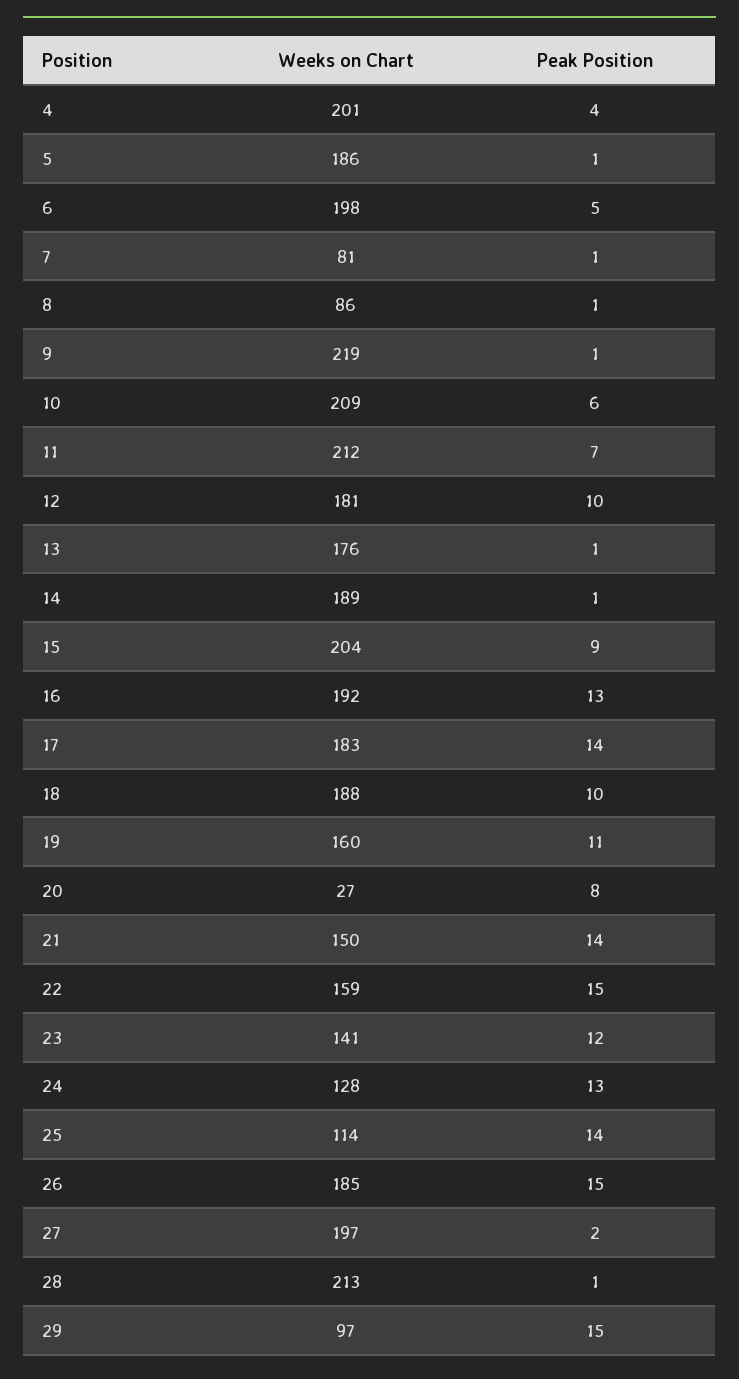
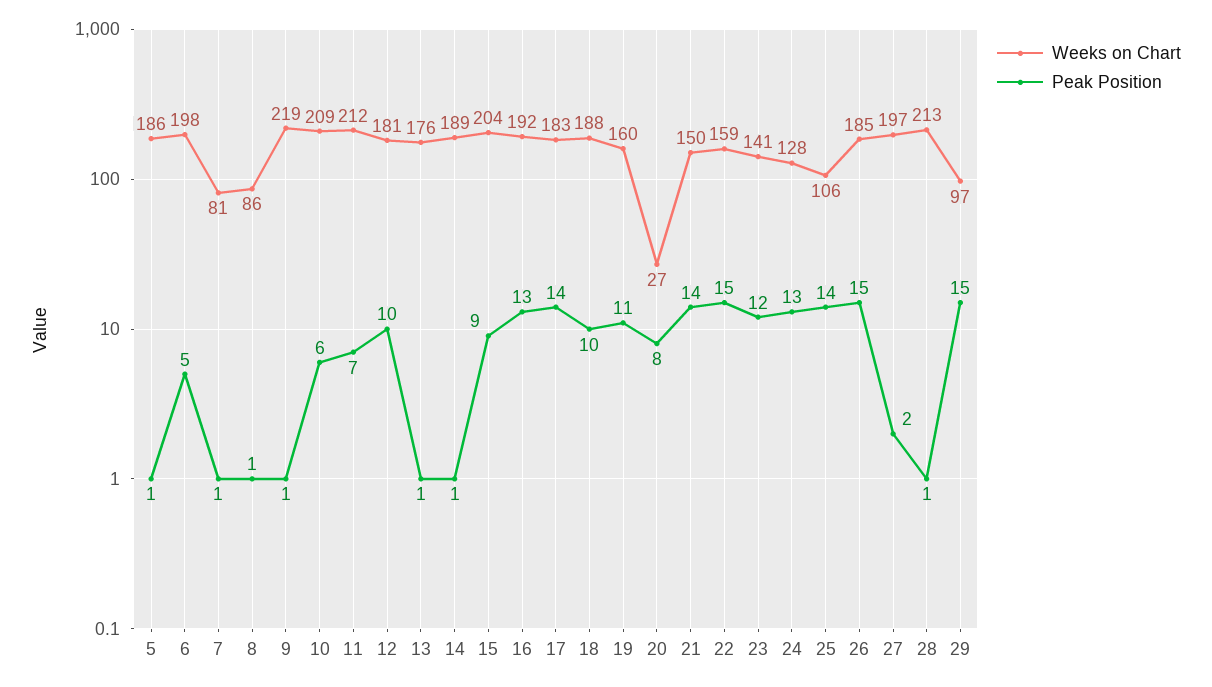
Weeks on Chart, 4: 201 -> none
Peak Position, 4: 4 -> none
Weeks on Chart, 25: 114 -> 106

